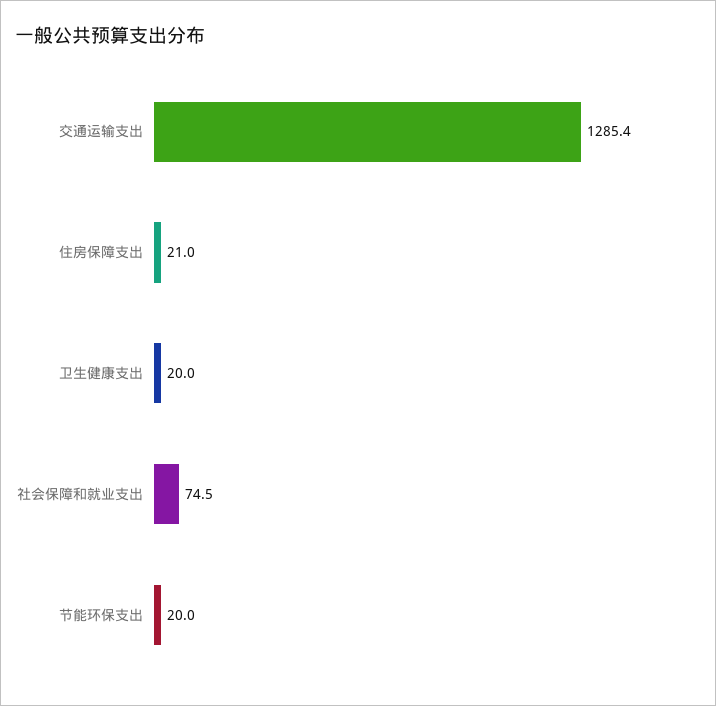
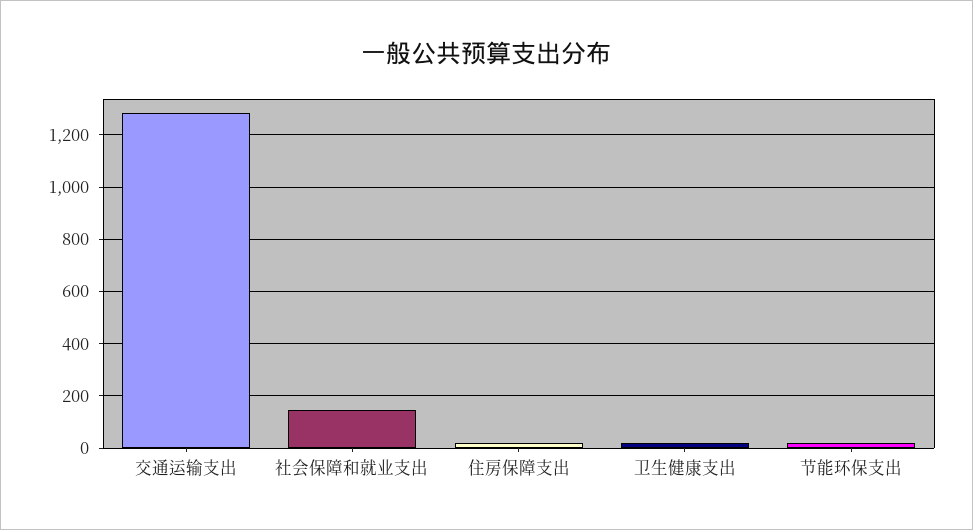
社会保障和就业支出: 74.5 -> 150

